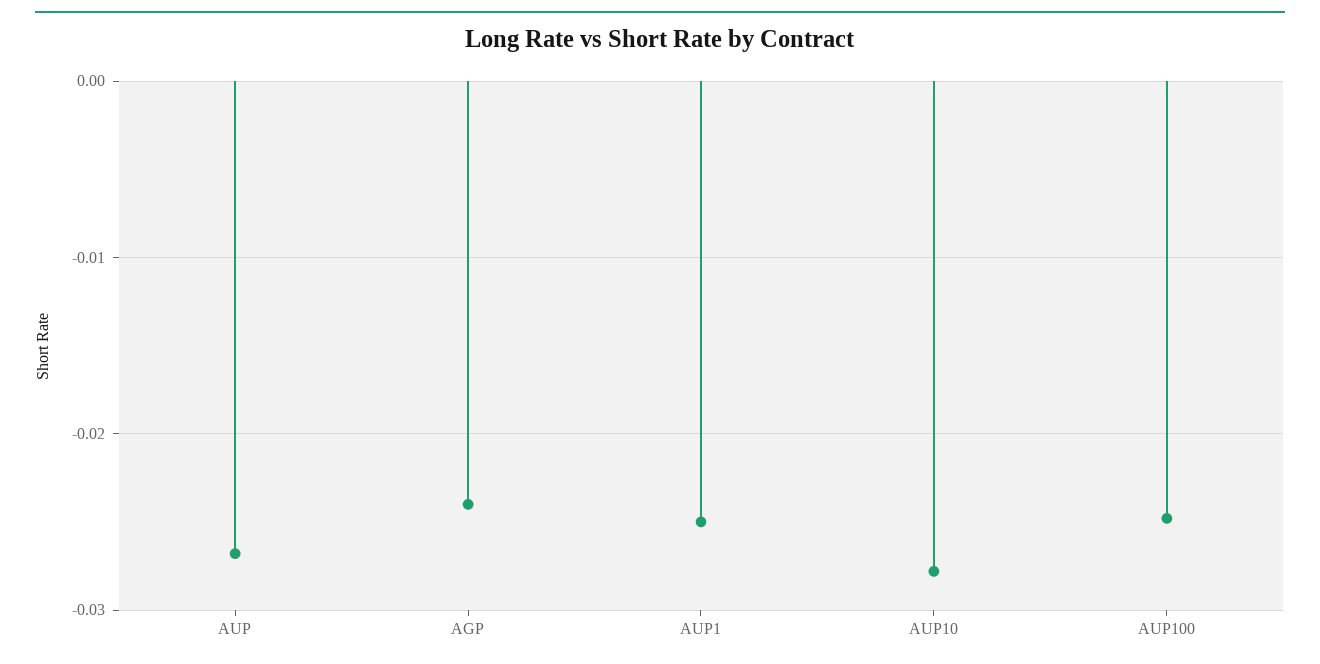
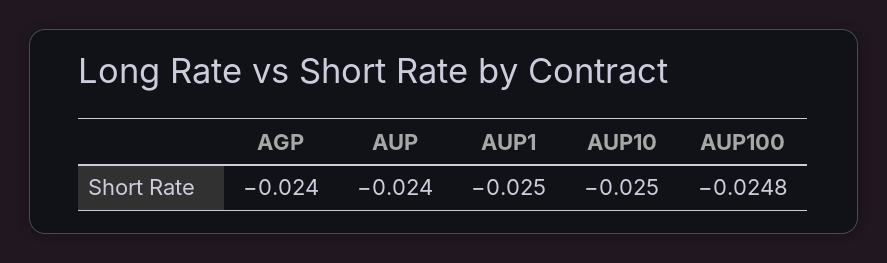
AUP: -0.027 -> -0.024
AUP10: -0.028 -> -0.025

